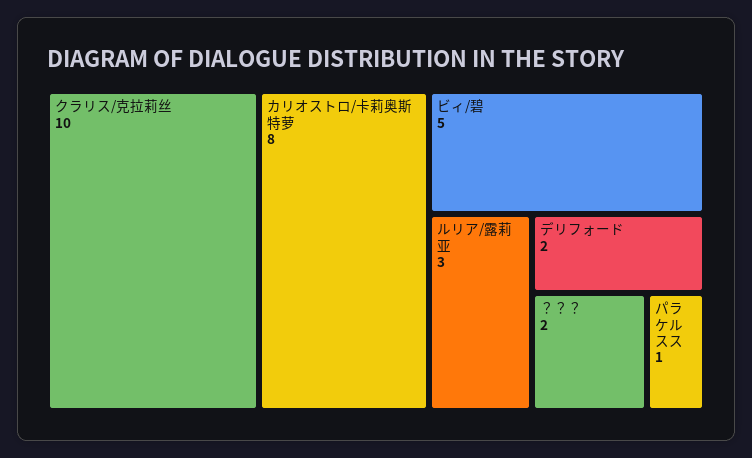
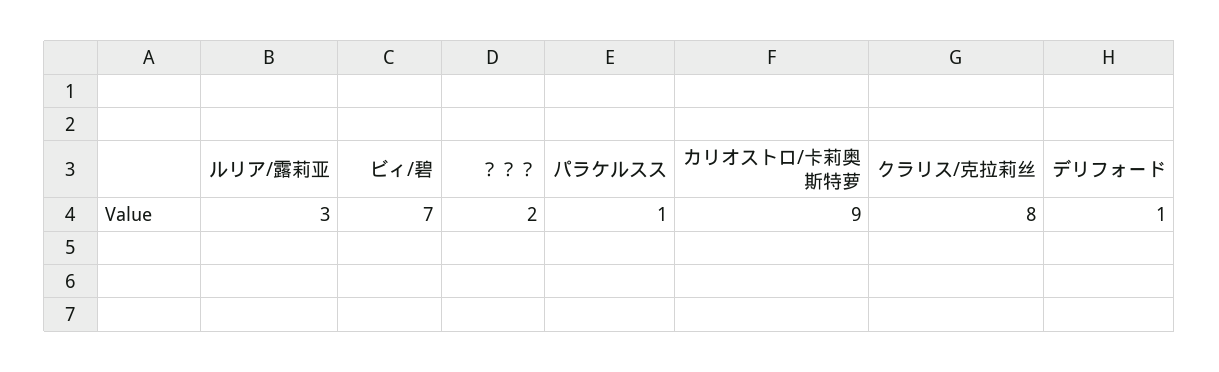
クラリス/克拉莉丝: 10 -> 8
カリオストロ/卡莉奥斯特萝: 8 -> 9
ビィ/碧: 5 -> 7
デリフォード: 2 -> 1

